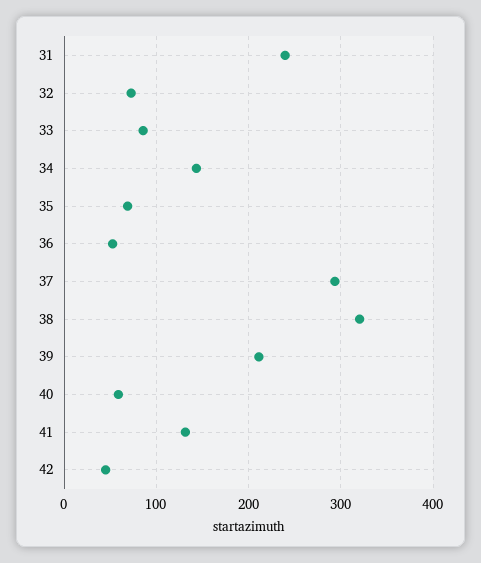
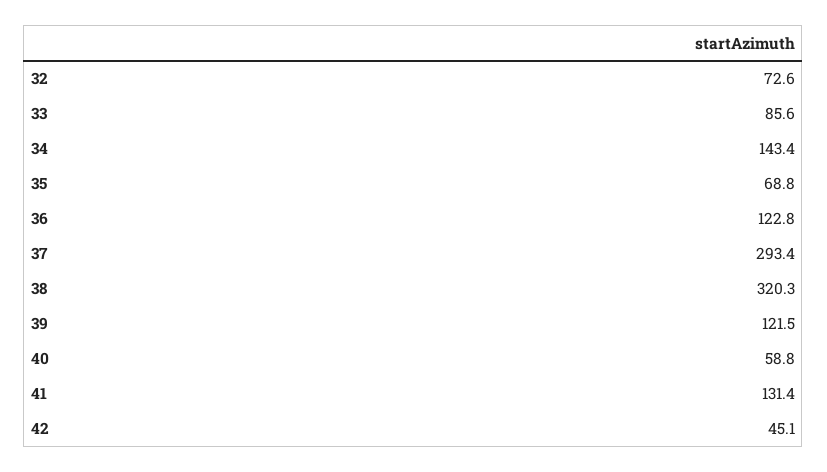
31: 240 -> none
36: 50 -> 122.8
39: 210 -> 121.5

